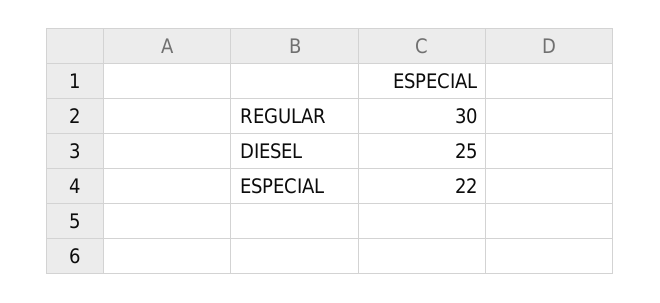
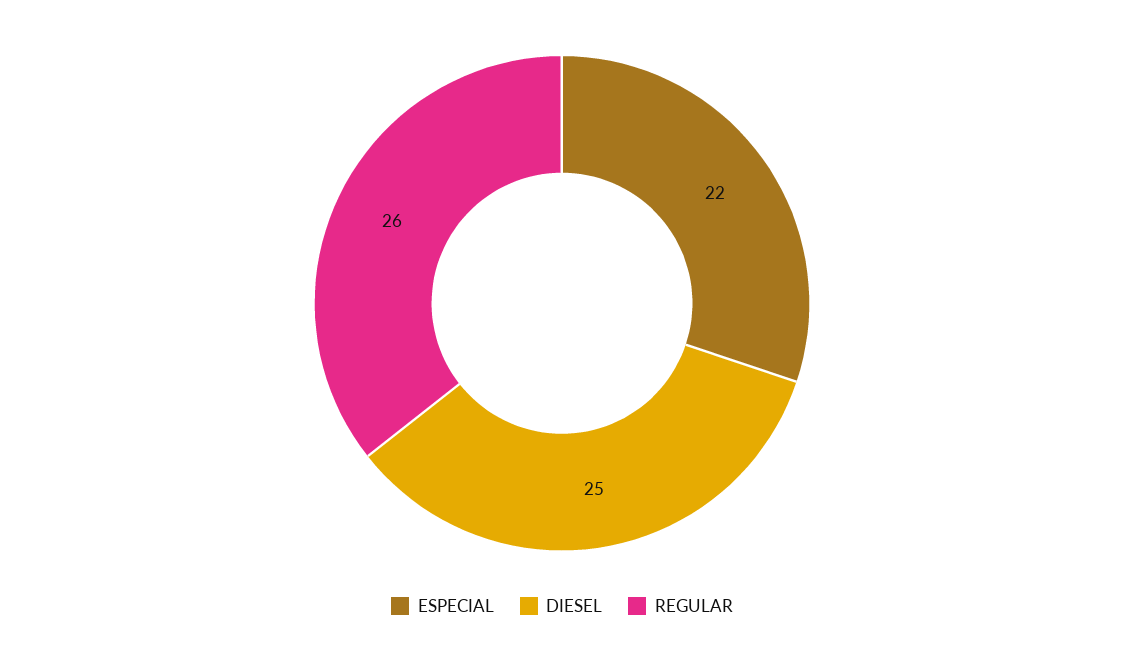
REGULAR: 30 -> 26

